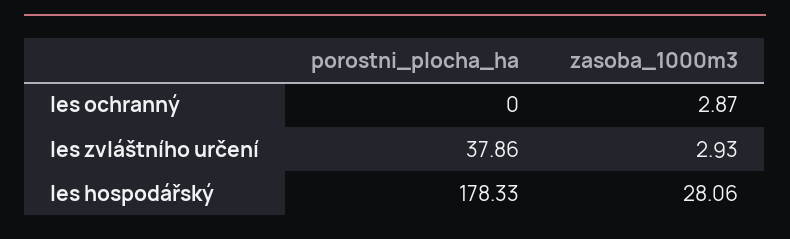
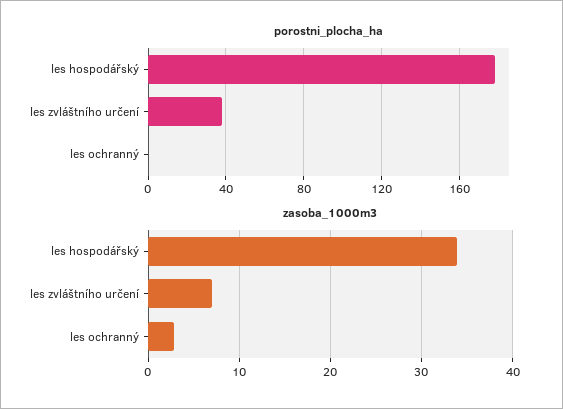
zasoba_1000m3, les zvláštního určení: 2.93 -> 7
zasoba_1000m3, les hospodářský: 28.06 -> 34

